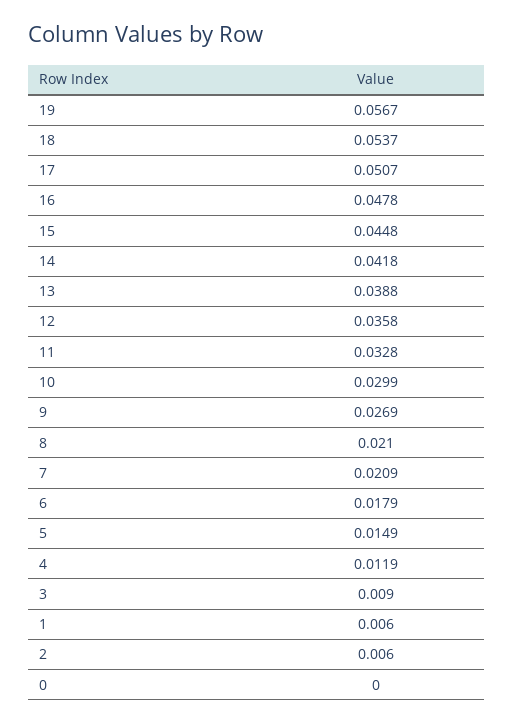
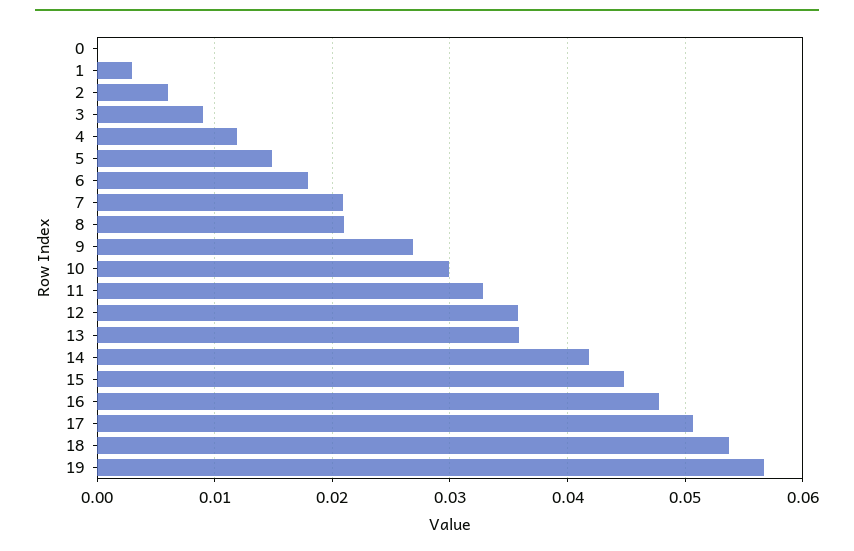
13: 0.0388 -> 0.036
1: 0.006 -> 0.003

